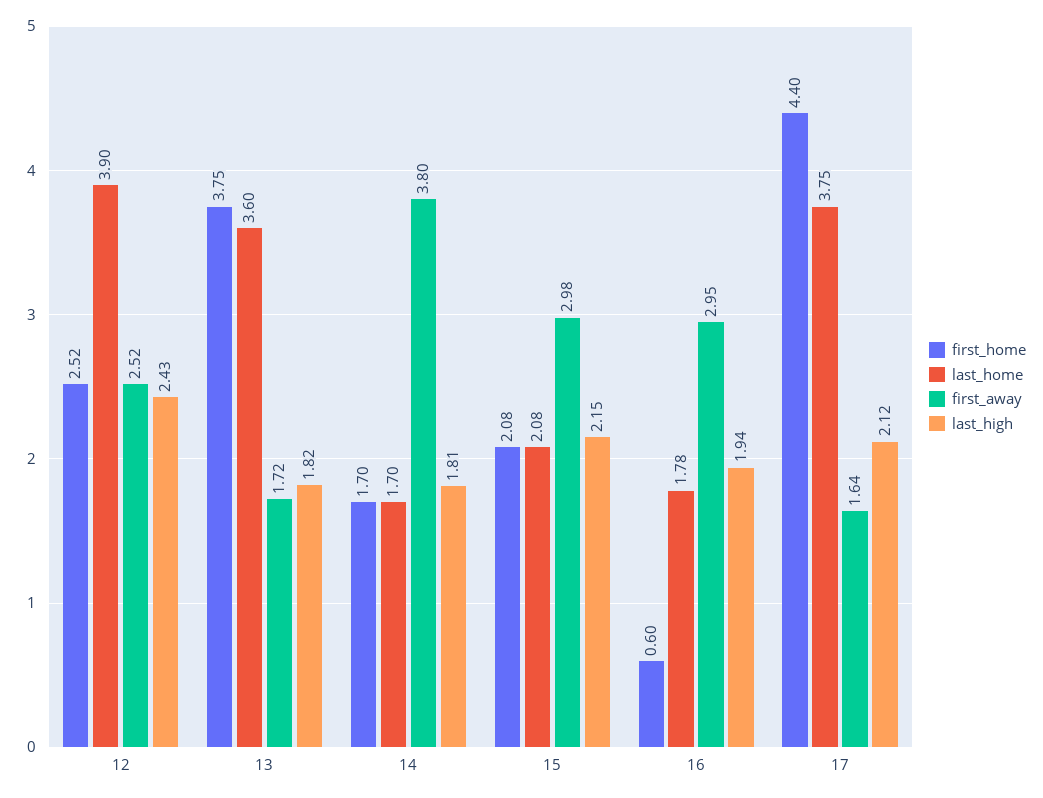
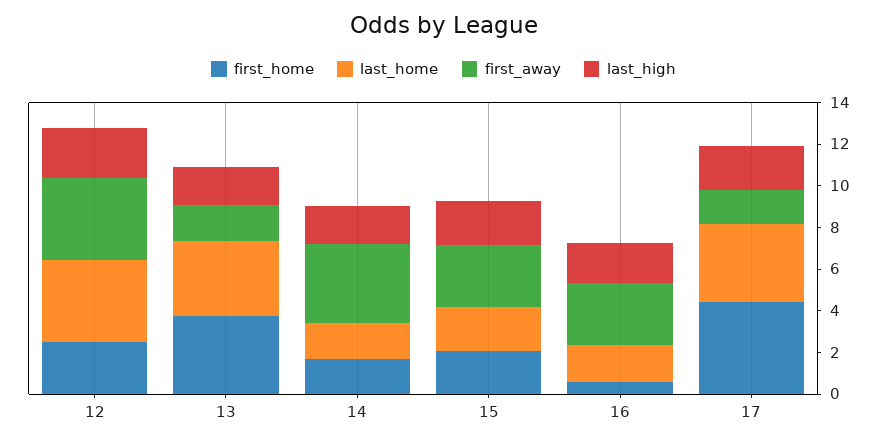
first_away, 12: 2.52 -> 4

